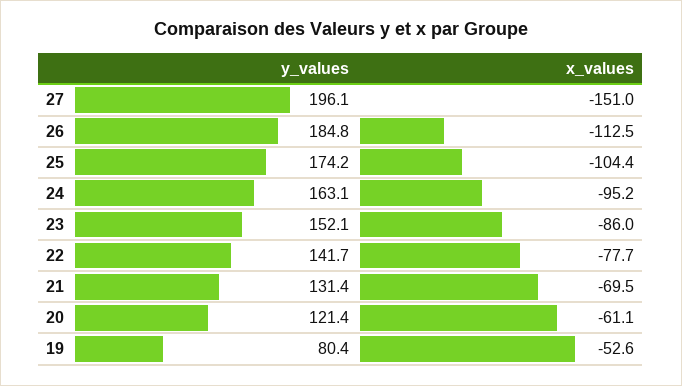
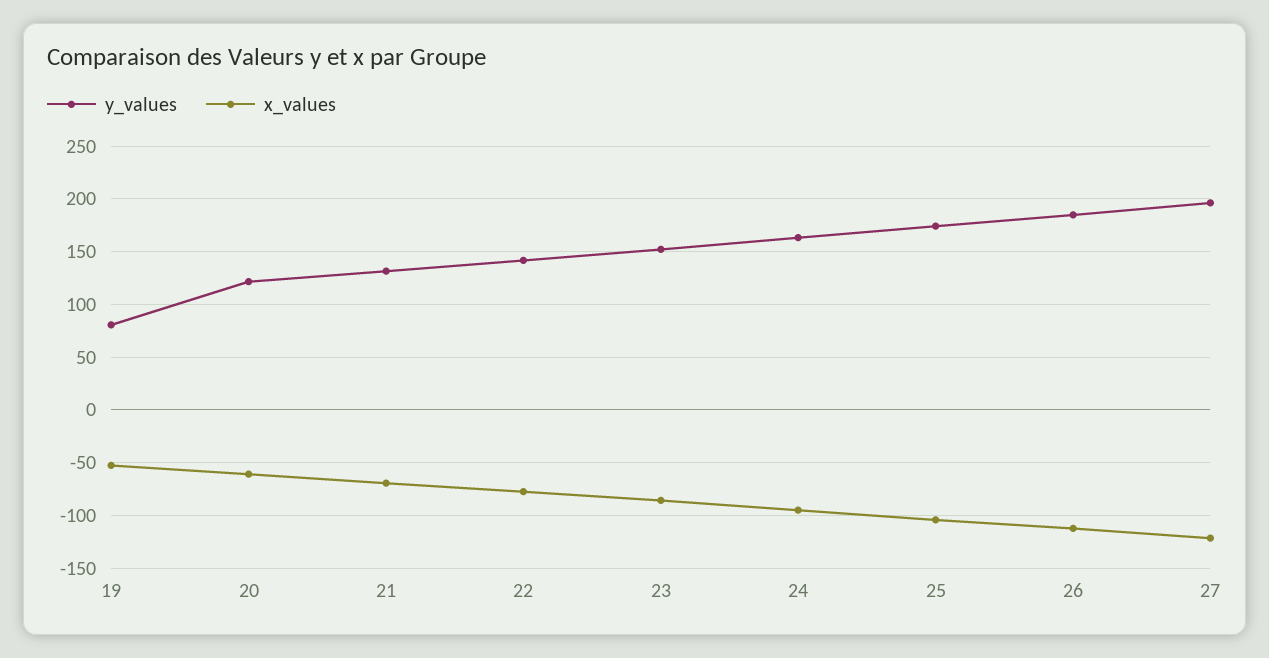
x_values, 27: -151 -> -120

